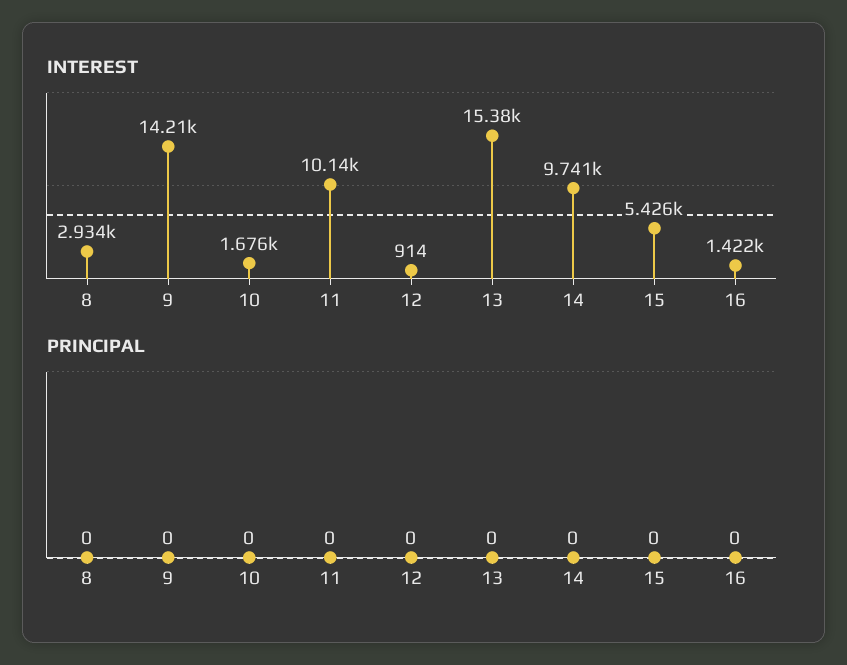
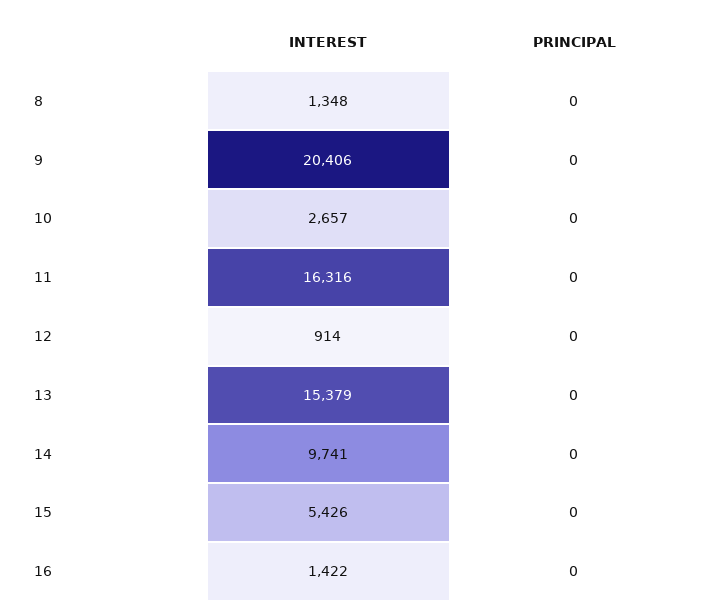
INTEREST, 8: 2934 -> 1348
INTEREST, 9: 14210 -> 20406
INTEREST, 10: 1676 -> 2657
INTEREST, 11: 10140 -> 16316

